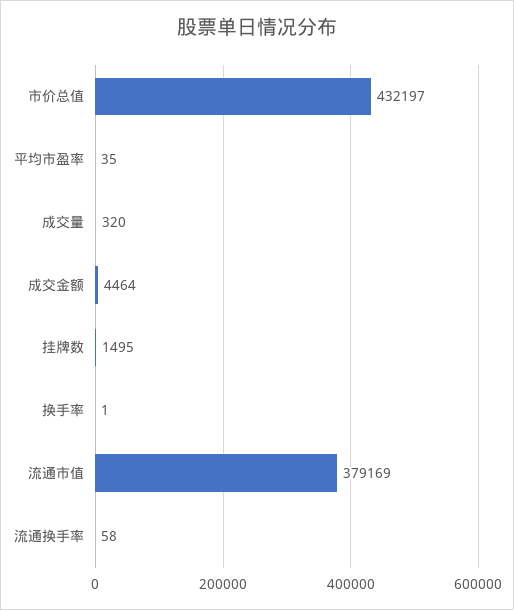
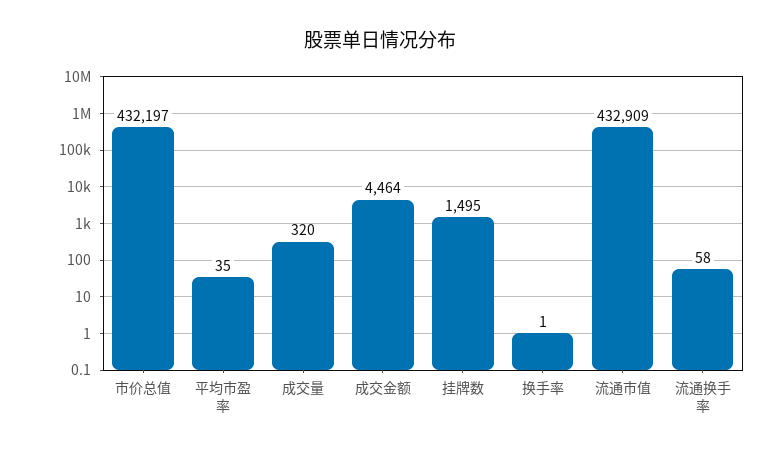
流通市值: 379169 -> 432909

